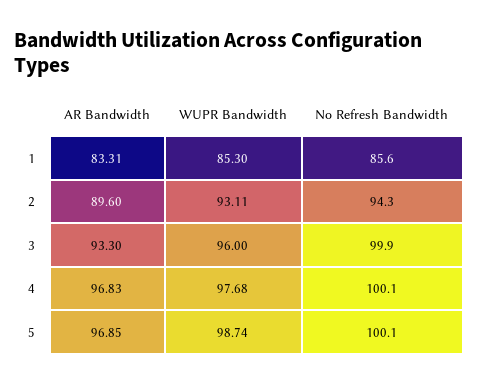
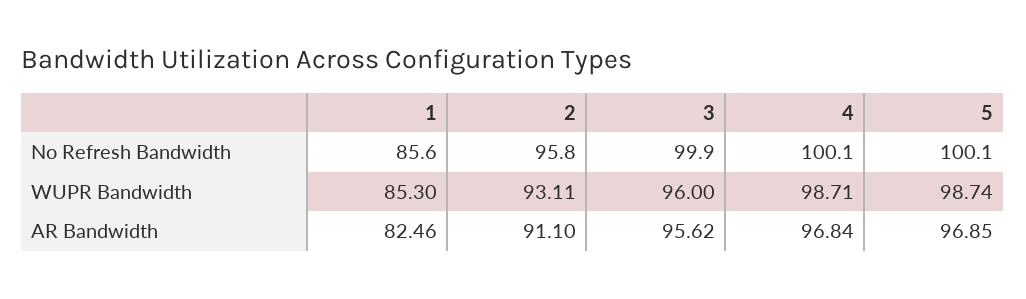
AR Bandwidth, 1: 83.31 -> 82.46
AR Bandwidth, 2: 89.6 -> 91.1
No Refresh Bandwidth, 2: 94.3 -> 95.8
AR Bandwidth, 3: 93.3 -> 95.62
AR Bandwidth, 4: 96.83 -> 96.84
WUPR Bandwidth, 4: 97.68 -> 98.71

